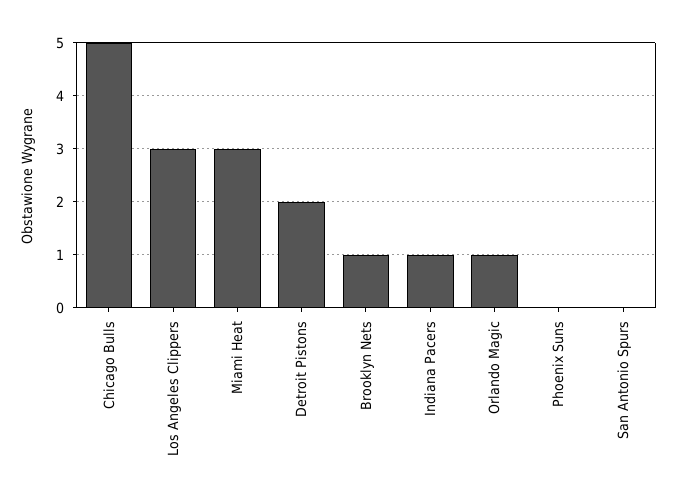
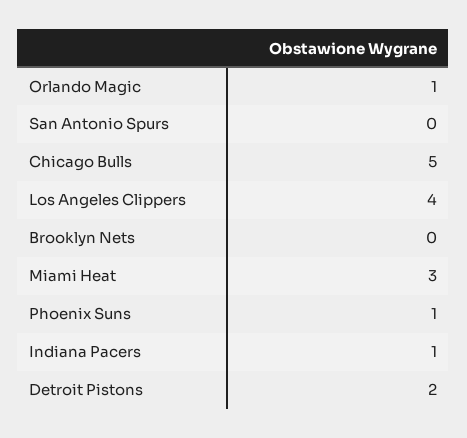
Los Angeles Clippers: 3 -> 4
Brooklyn Nets: 1 -> 0
Phoenix Suns: 0 -> 1

